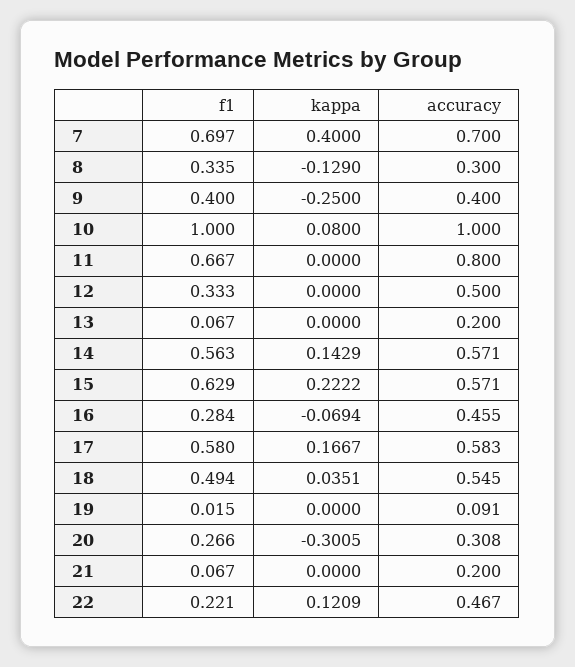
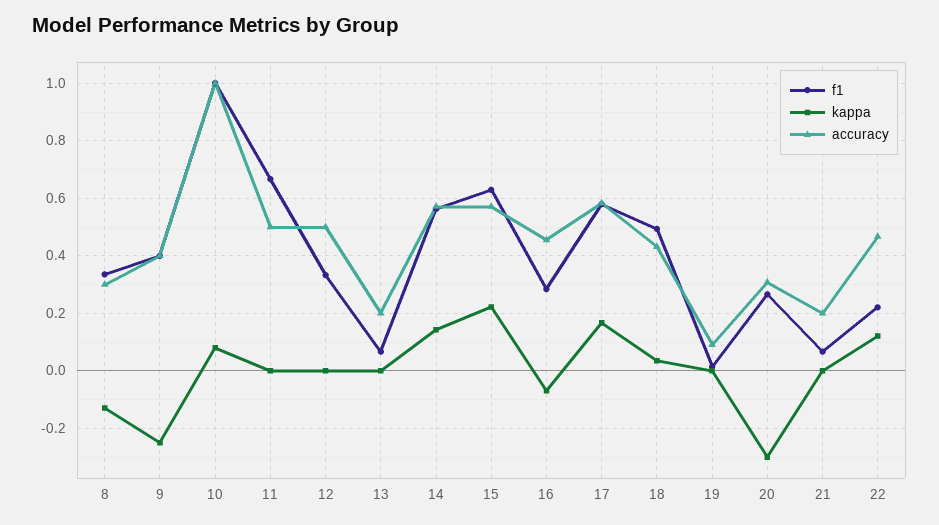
f1, 7: 0.697 -> none
kappa, 7: 0.4 -> none
accuracy, 7: 0.7 -> none
accuracy, 11: 0.8 -> 0.5
accuracy, 18: 0.545 -> 0.425

